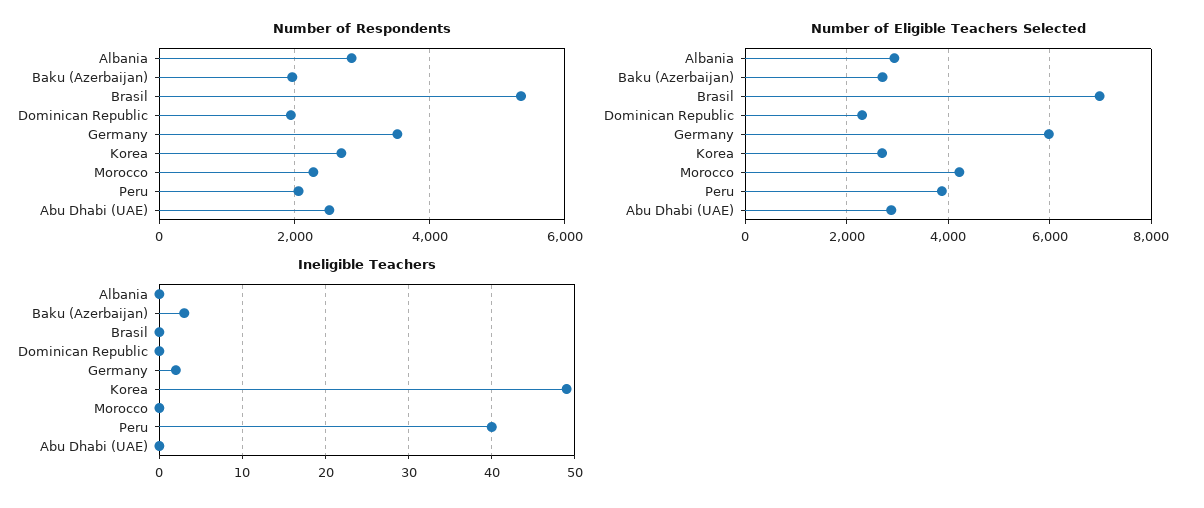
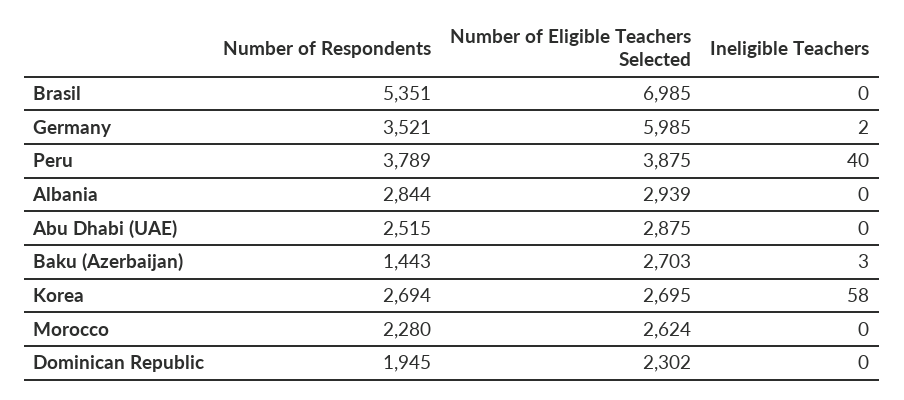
Number of Respondents, Baku (Azerbaijan): 2000 -> 1443
Number of Respondents, Peru: 2000 -> 3789
Number of Eligible Teachers Selected, Morocco: 4200 -> 2624
Ineligible Teachers, Korea: 49 -> 58

